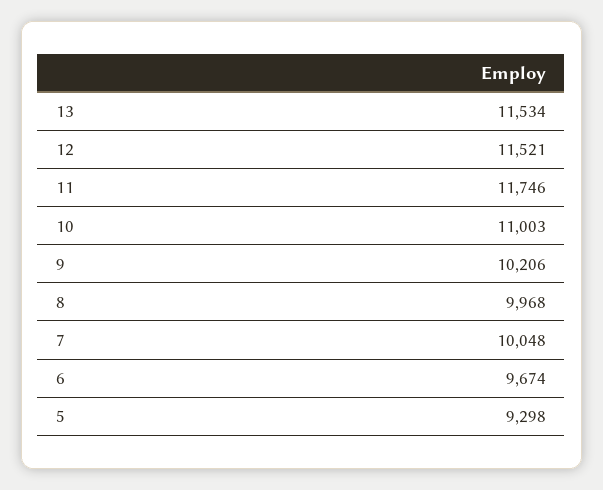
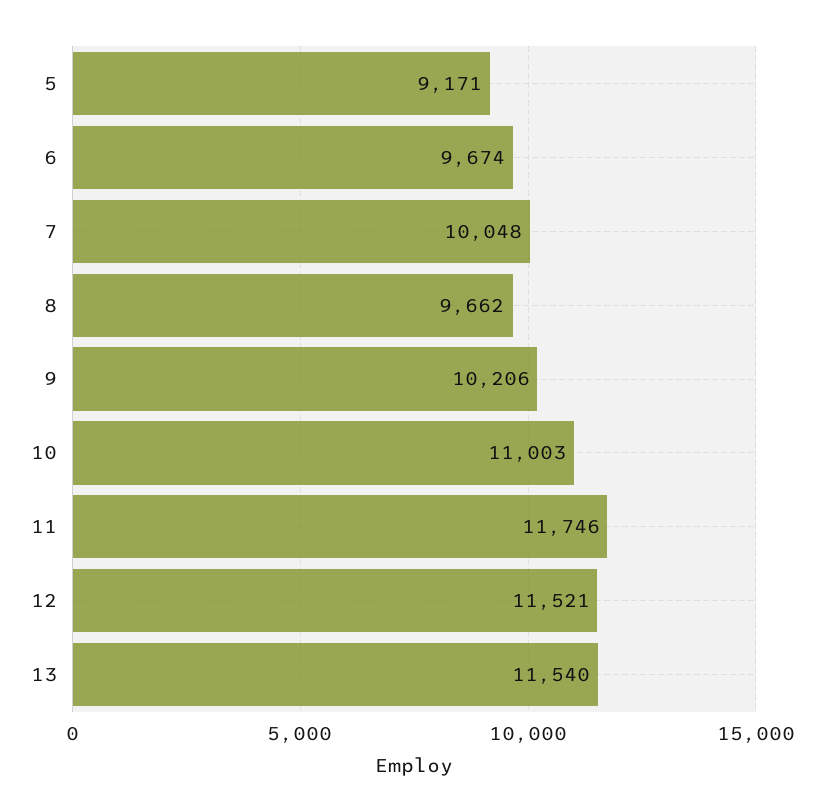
13: 11534 -> 11540
8: 9968 -> 9662
5: 9298 -> 9171

